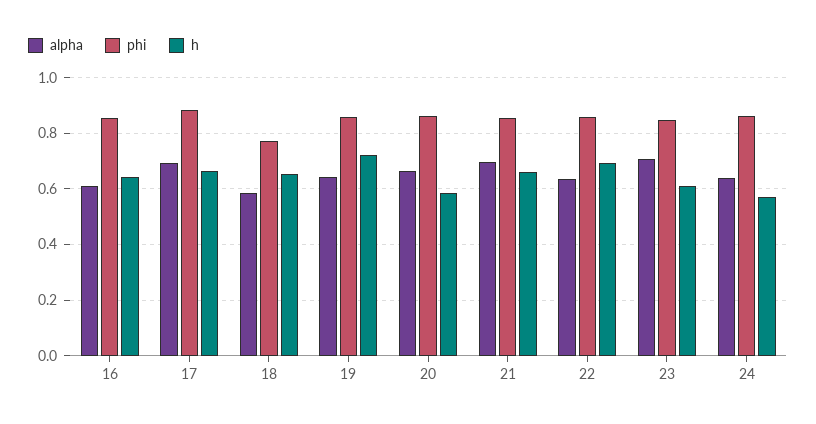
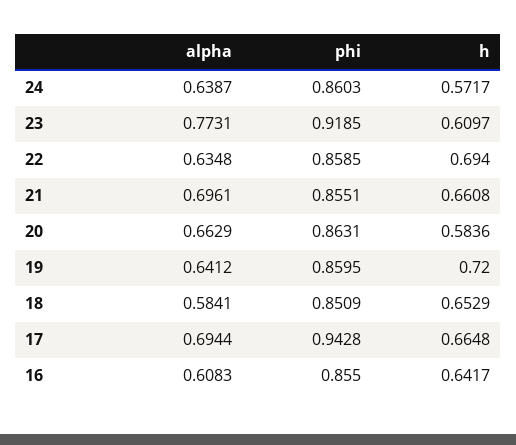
phi, 17: 0.875 -> 0.9428
phi, 18: 0.775 -> 0.8509
alpha, 23: 0.7 -> 0.7731
phi, 23: 0.85 -> 0.9185

